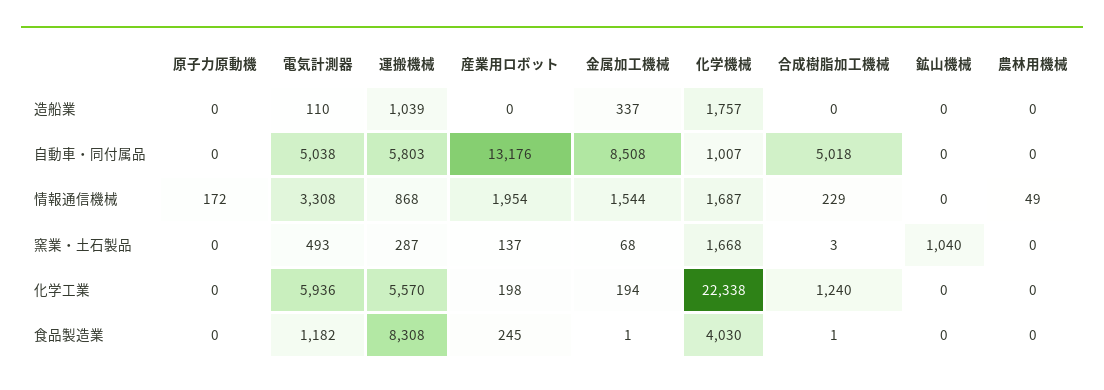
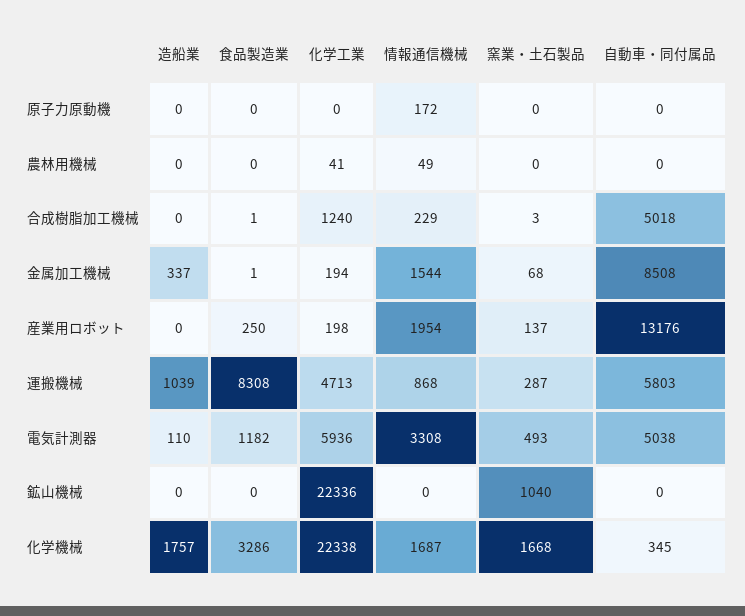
化学機械, 自動車・同付属品: 1007 -> 345
運搬機械, 化学工業: 5570 -> 4713
鉱山機械, 化学工業: 0 -> 22336
農林用機械, 化学工業: 0 -> 41
産業用ロボット, 食品製造業: 245 -> 250
化学機械, 食品製造業: 4030 -> 3286

